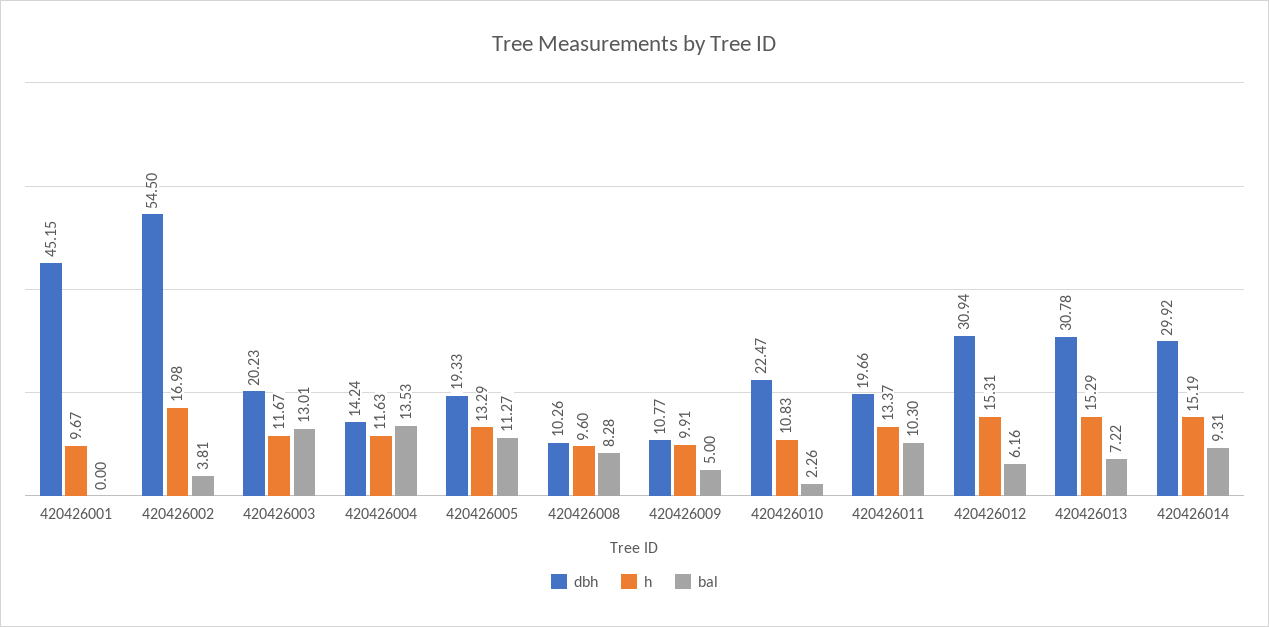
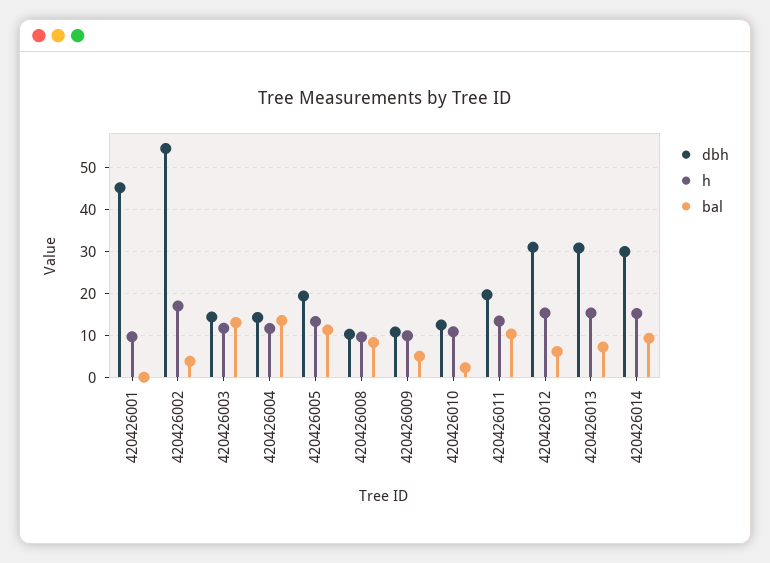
dbh, 420426003: 20.23 -> 14
dbh, 420426010: 22.47 -> 12

